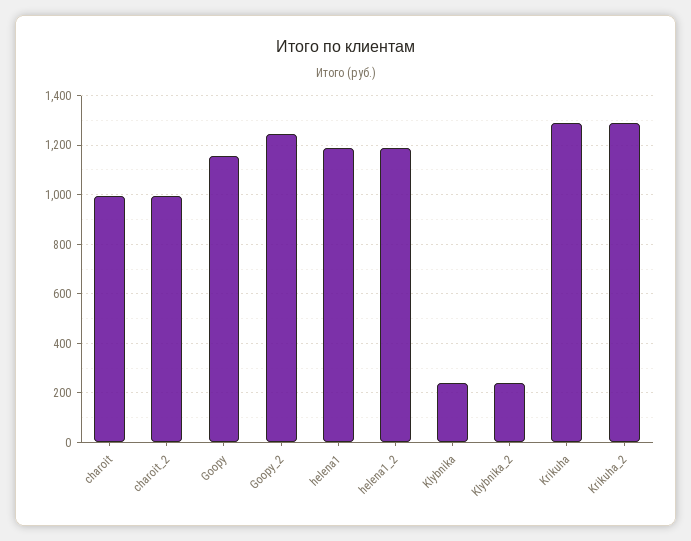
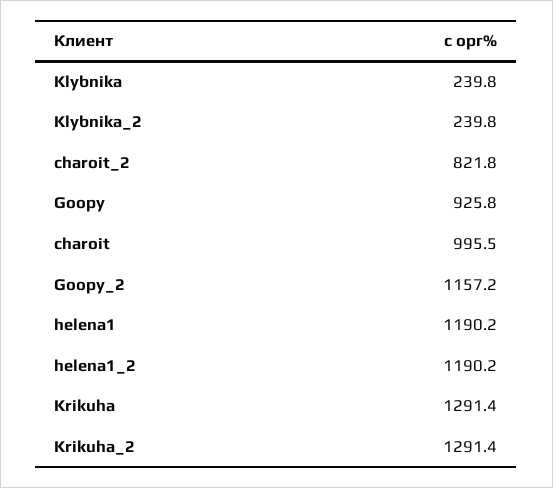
charoit_2: 1000 -> 821.8
Goopy: 1150 -> 925.8
Goopy_2: 1250 -> 1157.2

